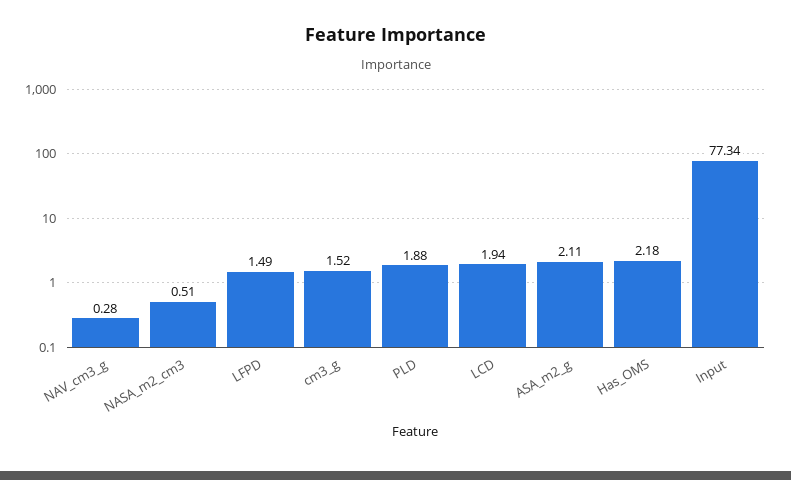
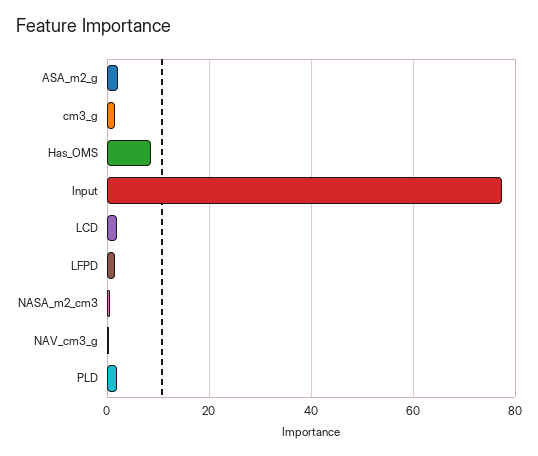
Has_OMS: 2.18 -> 8

